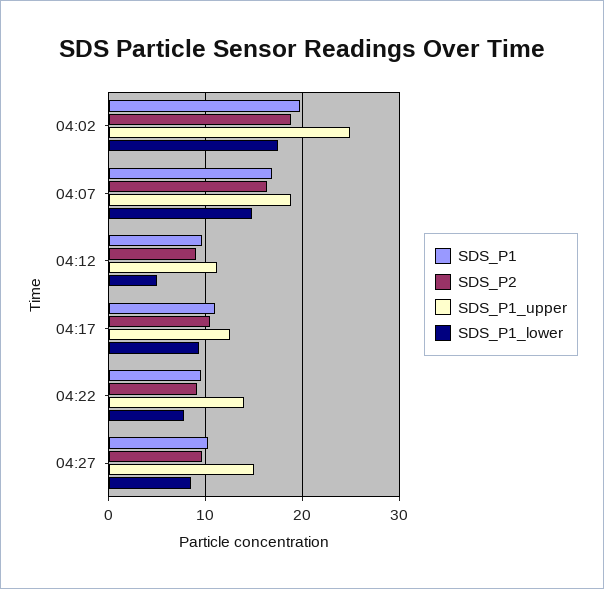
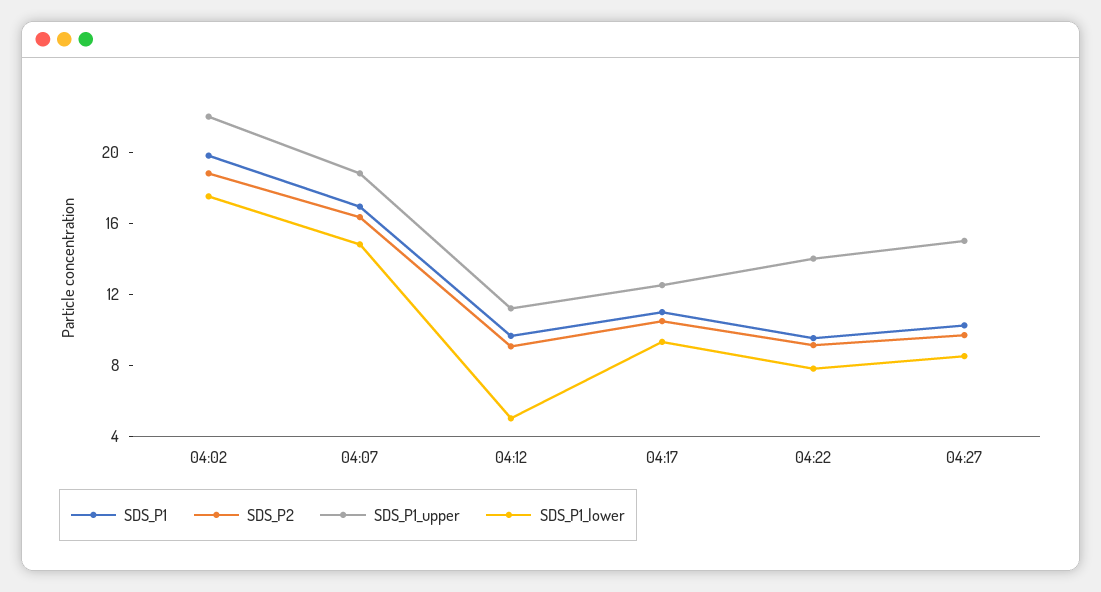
SDS_P1_upper, 04:02: 25 -> 22

